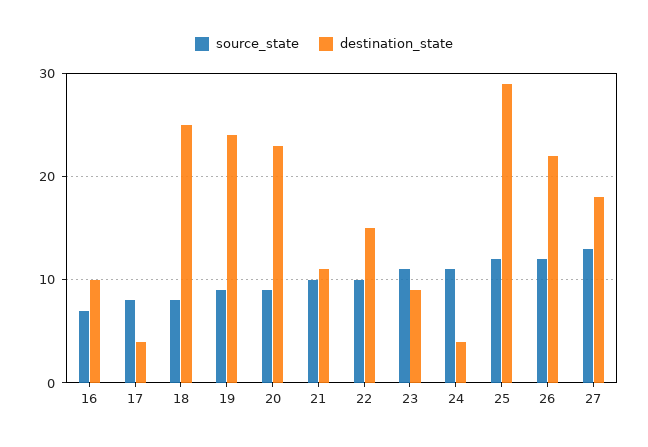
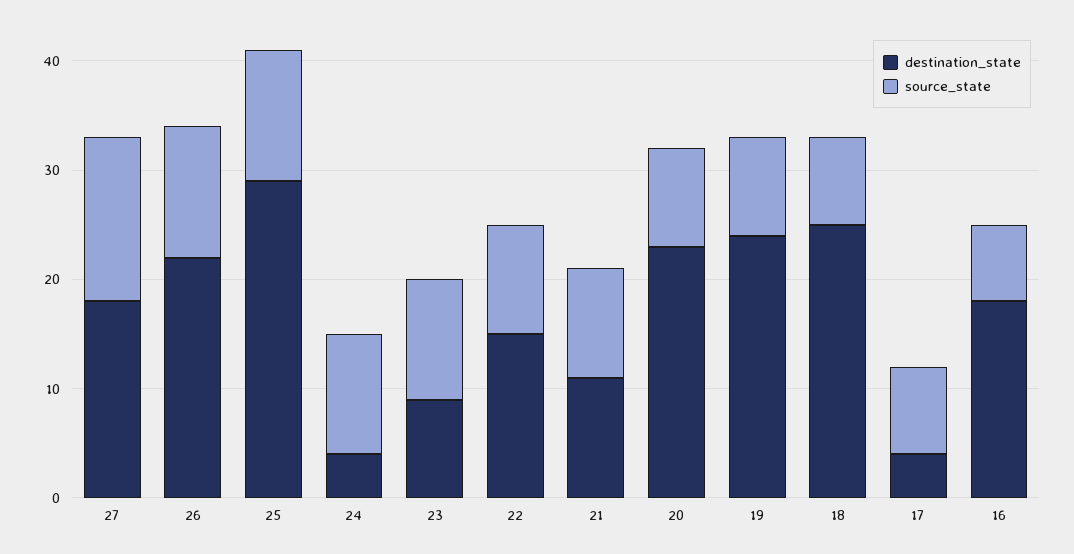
destination_state, 16: 10 -> 18
source_state, 27: 13 -> 15

